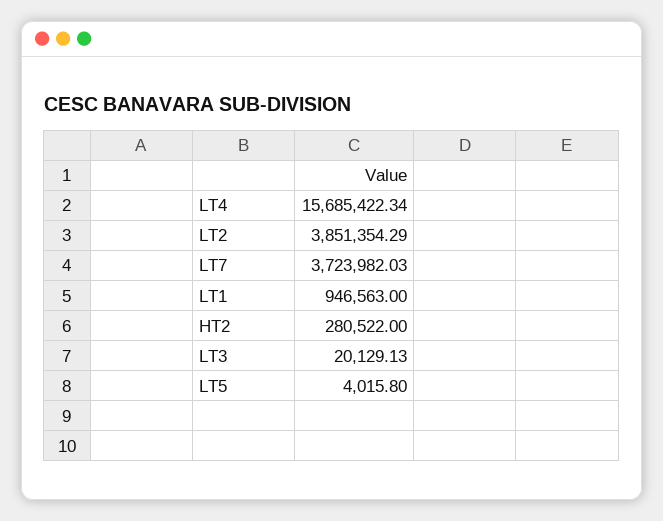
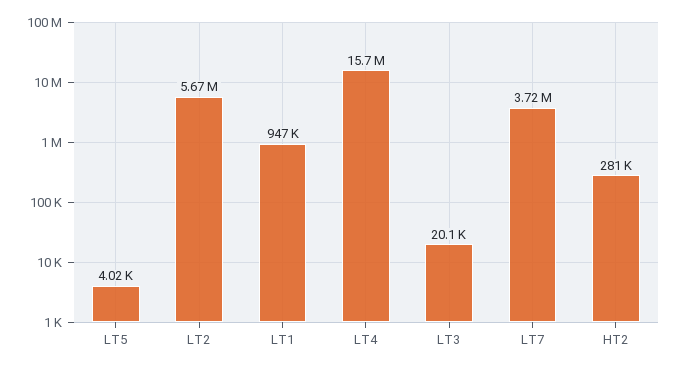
LT2: 3851354.29 -> 5670000

